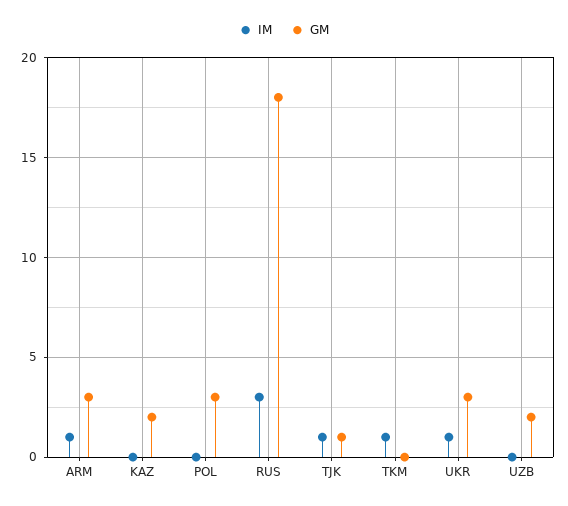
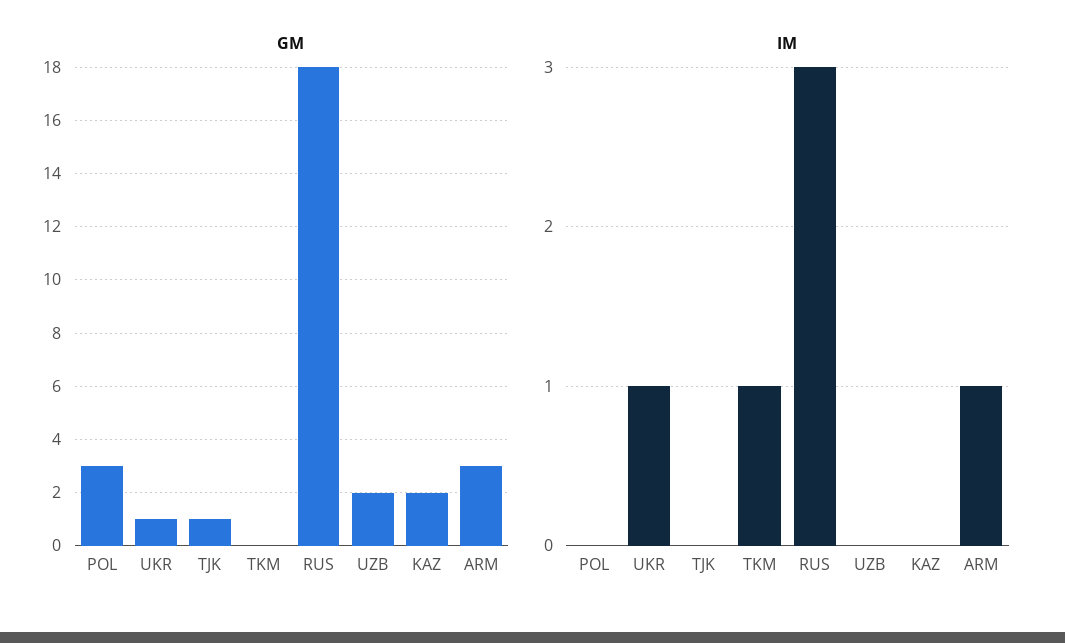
IM, TJK: 1 -> 0
GM, UKR: 3 -> 1

